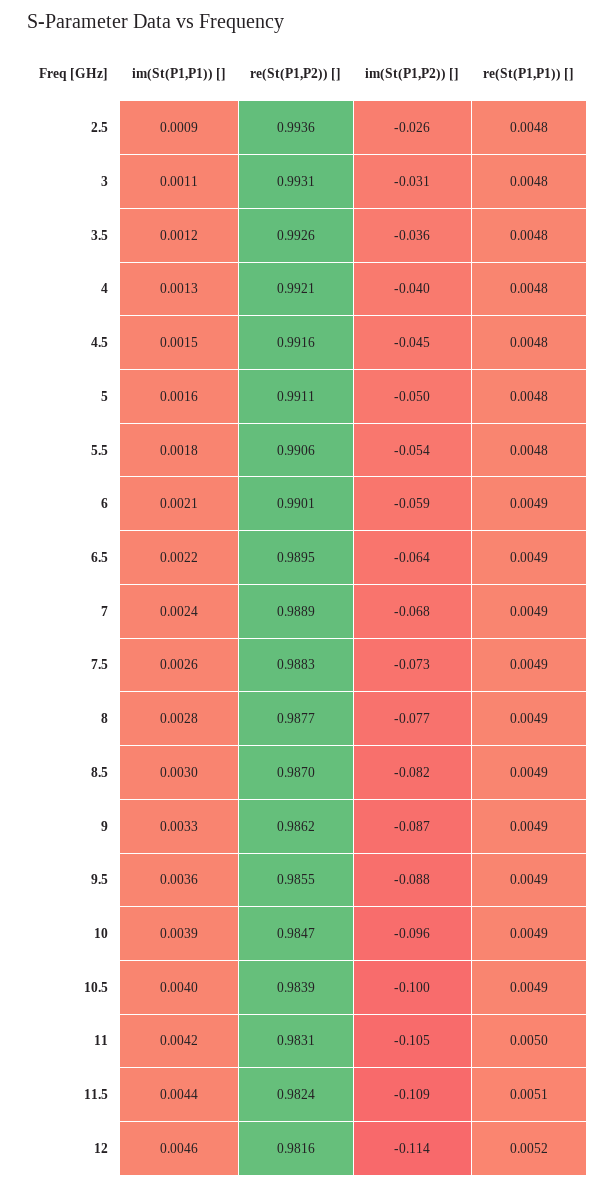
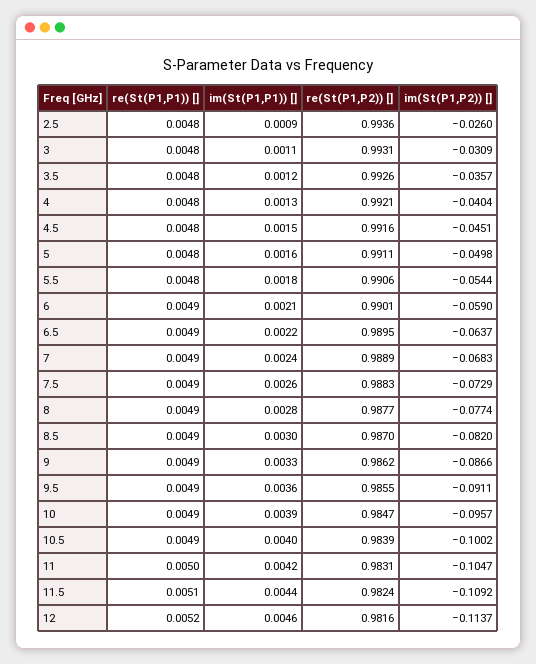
im(St(P1,P2)) [], 9.5: -0.088 -> -0.0911

